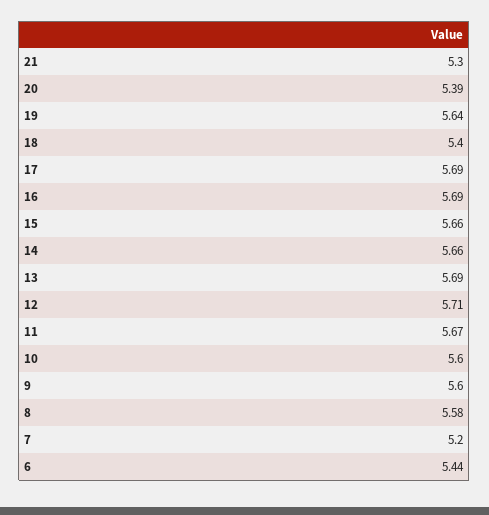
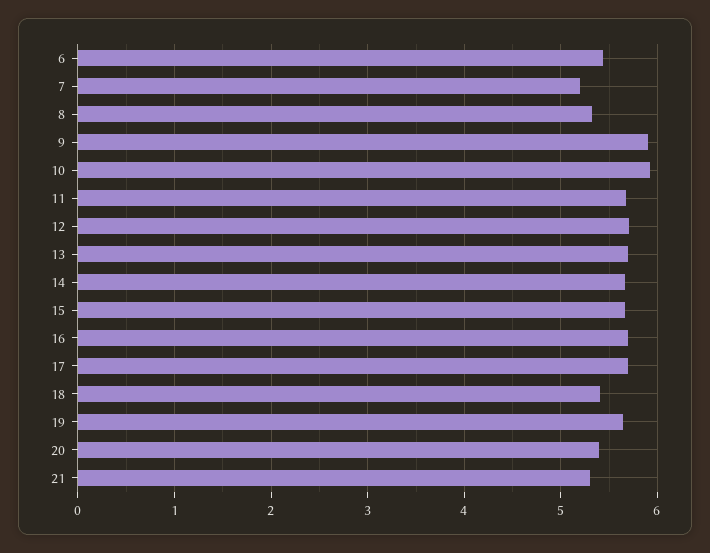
10: 5.6 -> 5.9
9: 5.6 -> 5.9
8: 5.58 -> 5.3

